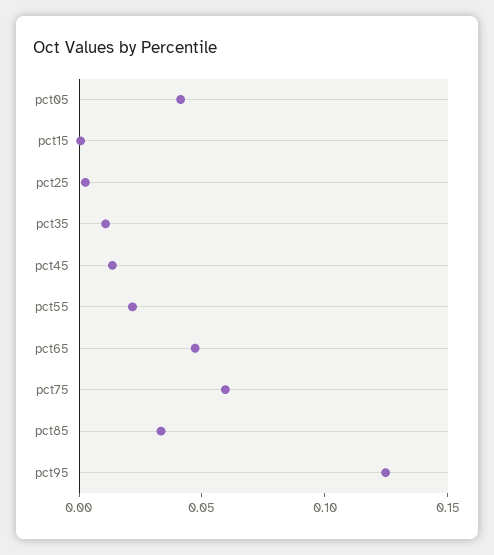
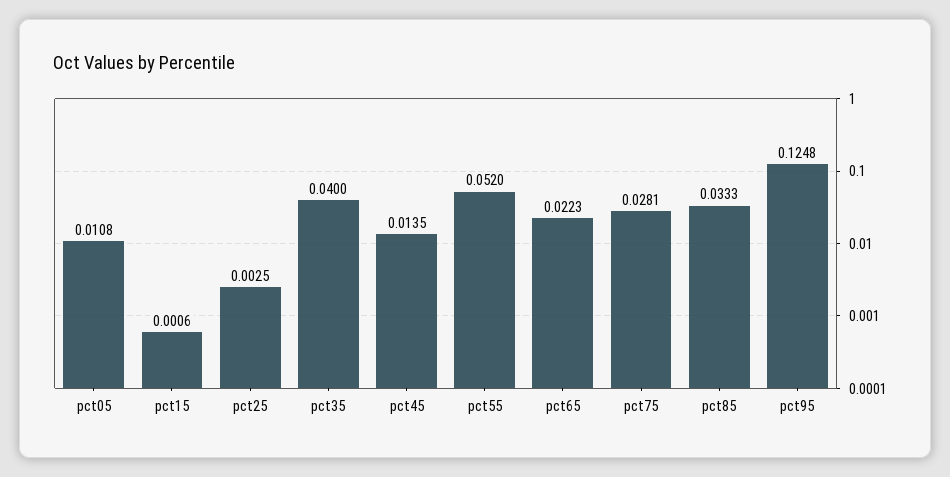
pct05: 0.04 -> 0.0108
pct35: 0.01 -> 0.04
pct55: 0.02 -> 0.052
pct65: 0.05 -> 0.0223
pct75: 0.06 -> 0.0281

